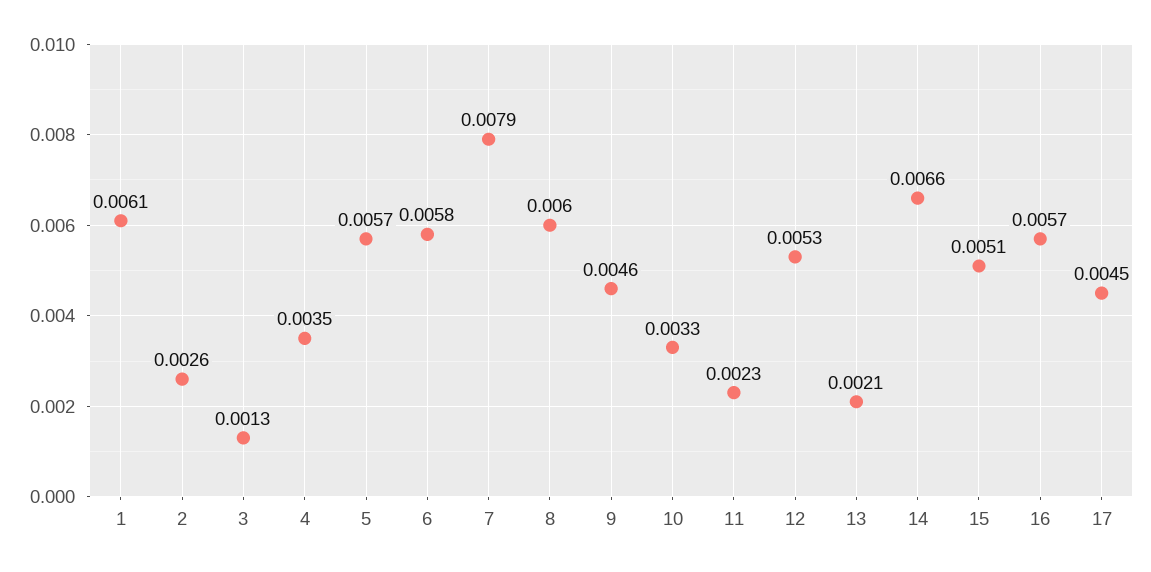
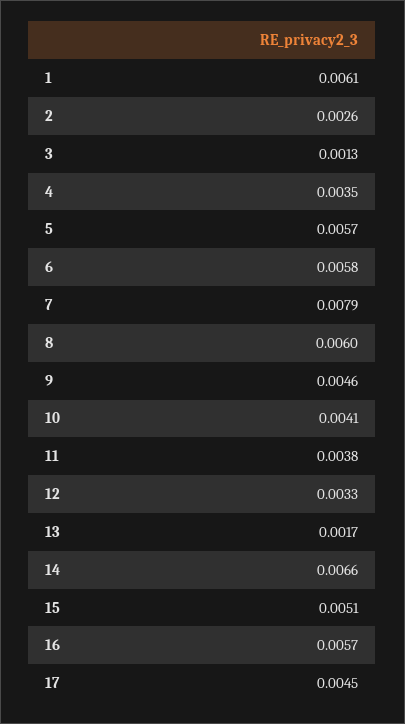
10: 0.0033 -> 0.0041
11: 0.0023 -> 0.0038
12: 0.0053 -> 0.0033
13: 0.0021 -> 0.0017

